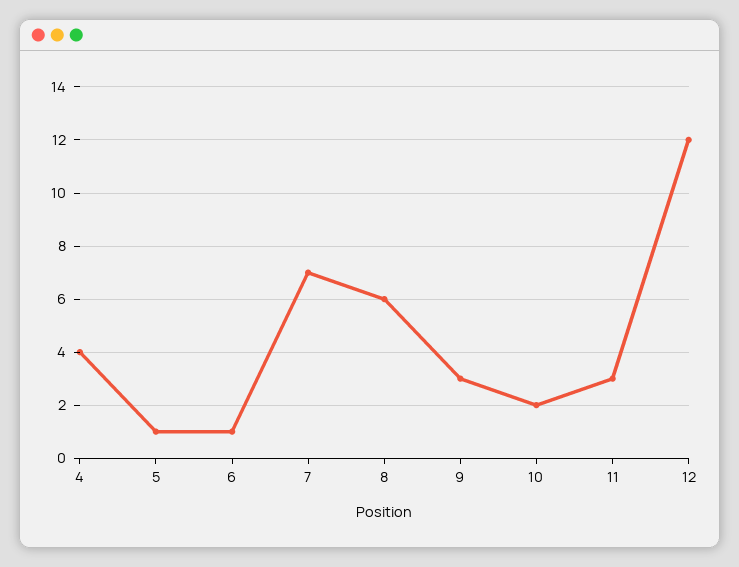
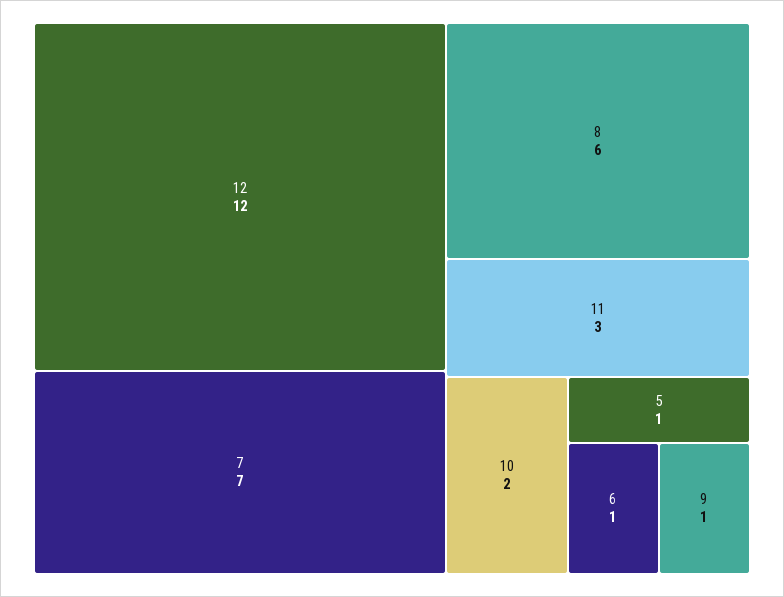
4: 4 -> none
9: 3 -> 1

